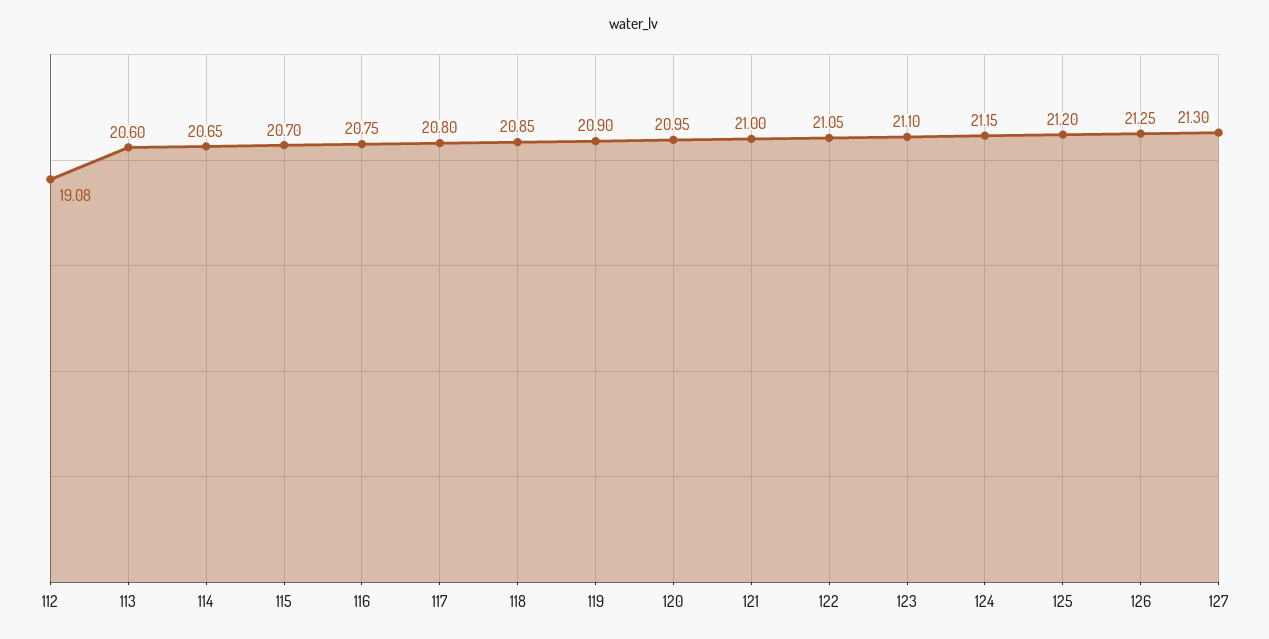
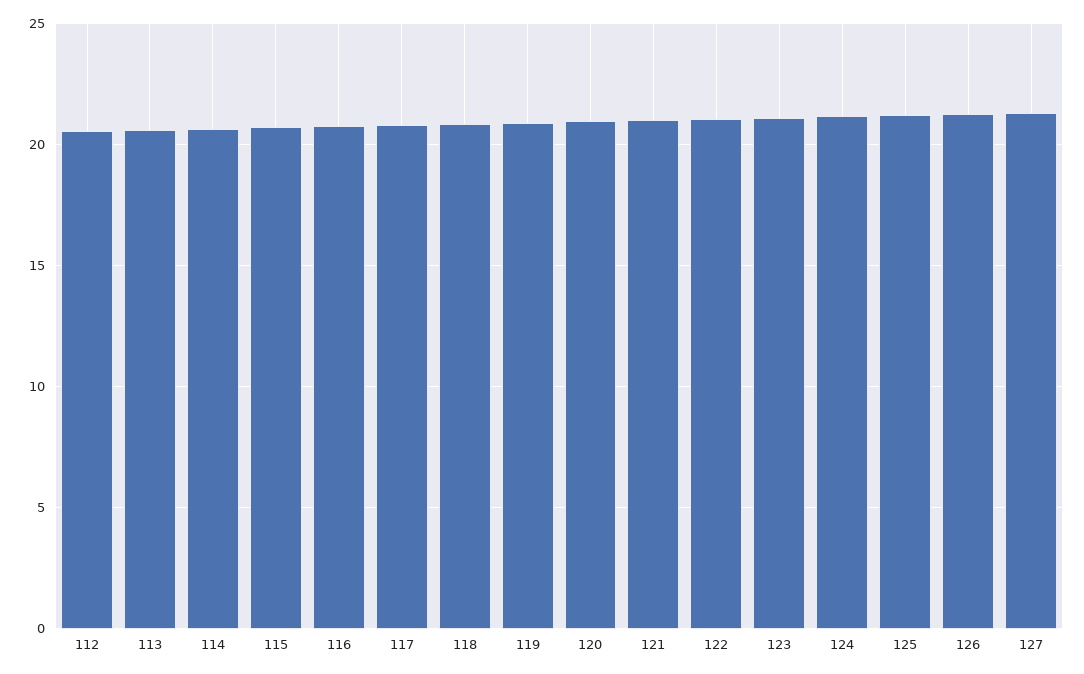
112: 19.08 -> 20.5

